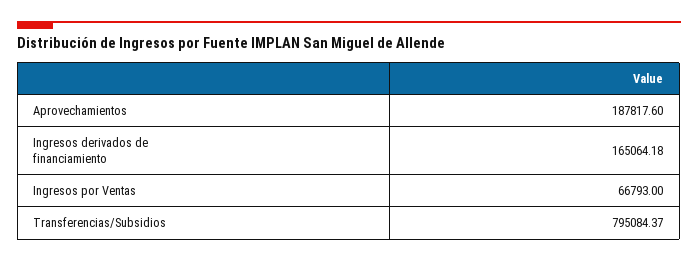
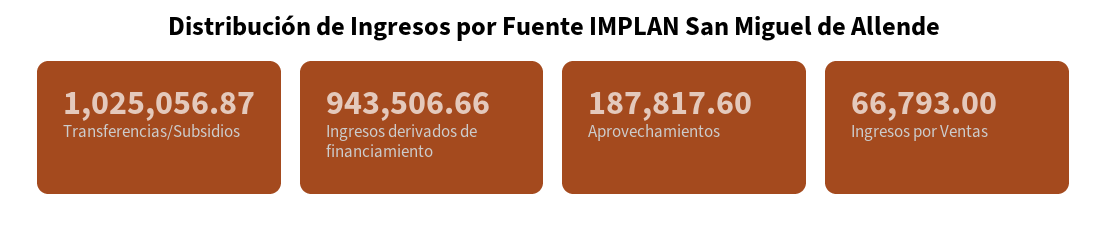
Ingresos derivados de financiamiento: 165064.18 -> 943506.66
Transferencias/Subsidios: 795084.37 -> 1025056.87

